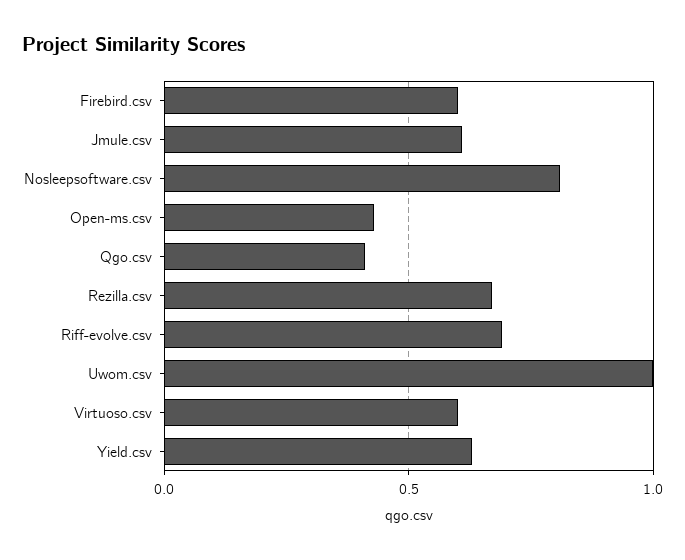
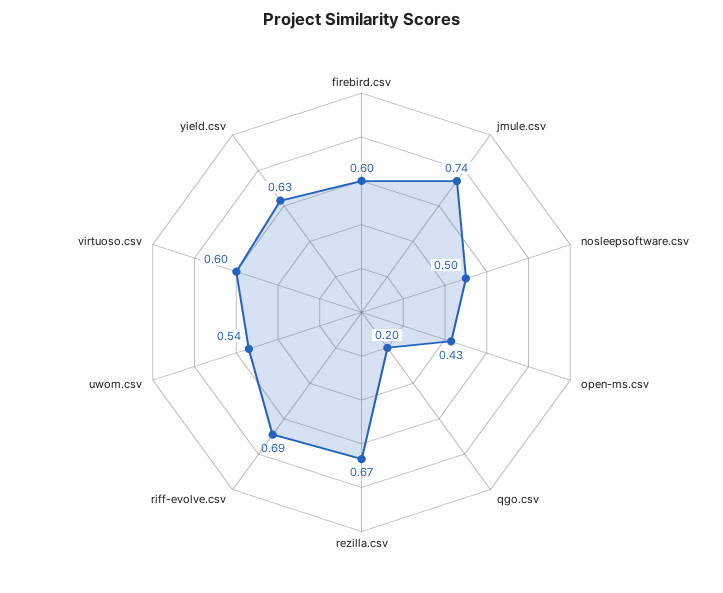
Jmule.csv: 0.6 -> 0.74
Nosleepsoftware.csv: 0.8 -> 0.5
Qgo.csv: 0.4 -> 0.2
Uwom.csv: 1 -> 0.54

